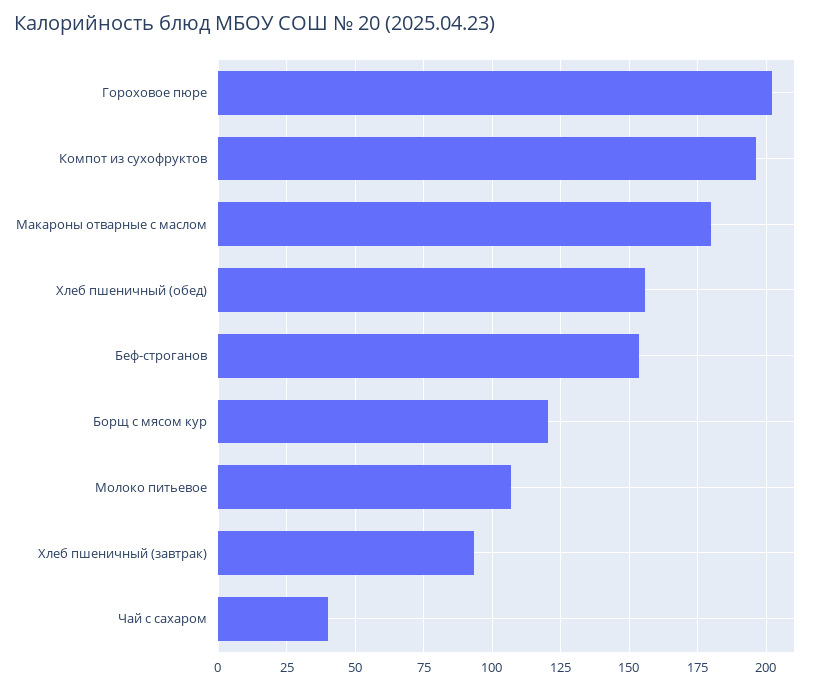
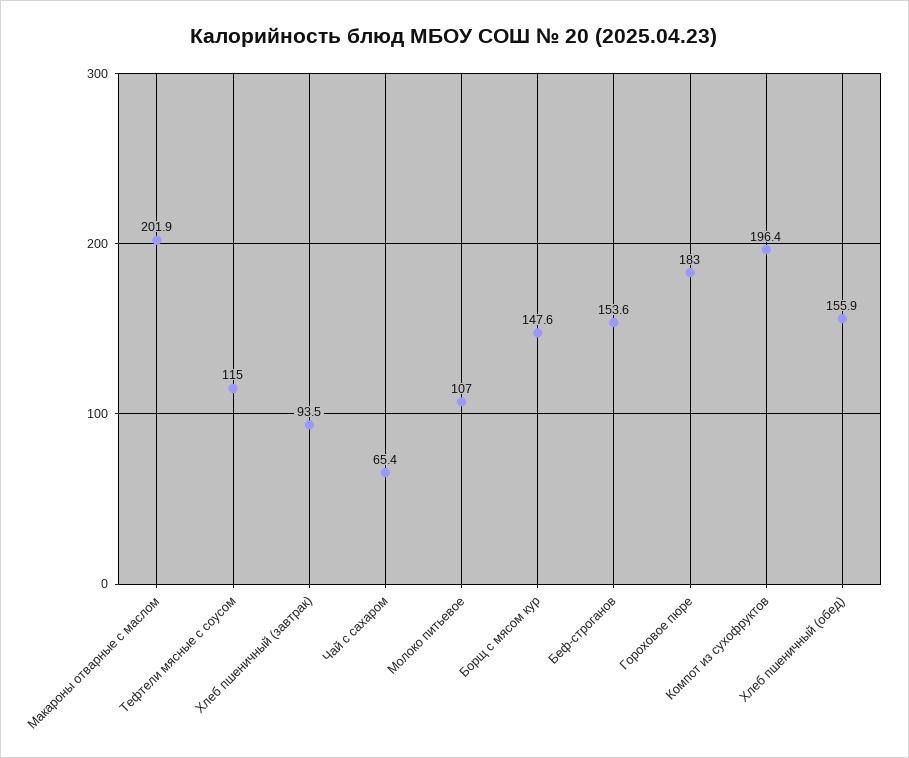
Гороховое пюре: 202.5 -> 183
Макароны отварные с маслом: 180 -> 201.9
Борщ с мясом кур: 120 -> 147.6
Чай с сахаром: 40 -> 65.4
Тефтели мясные с соусом: none -> 115

